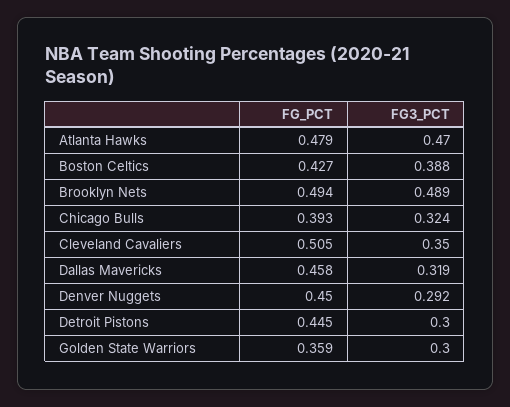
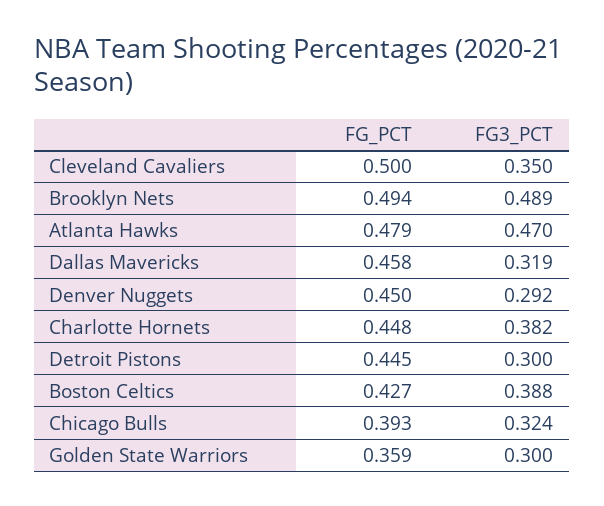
FG_PCT, Cleveland Cavaliers: 0.505 -> 0.5
FG_PCT, Charlotte Hornets: none -> 0.448
FG3_PCT, Charlotte Hornets: none -> 0.382

